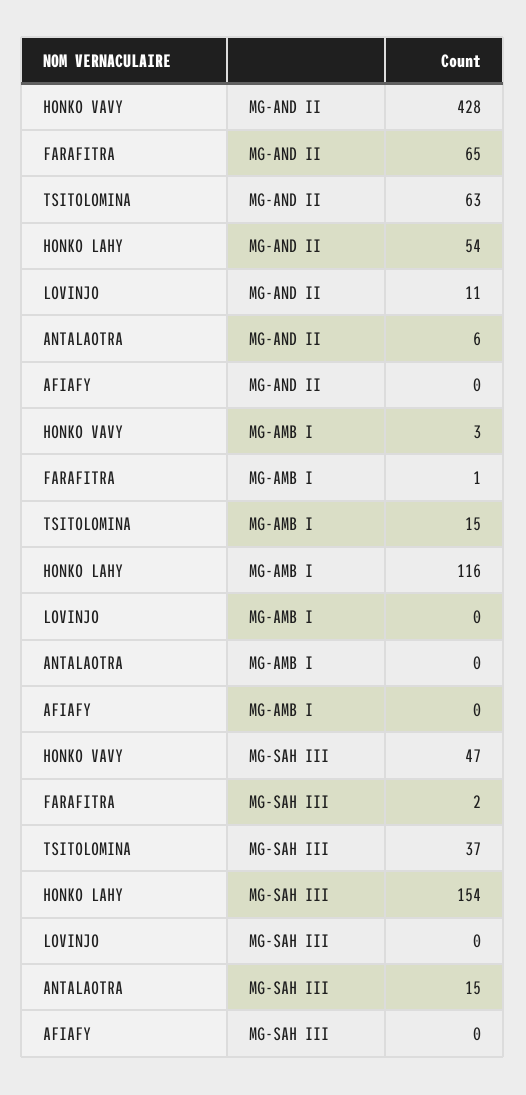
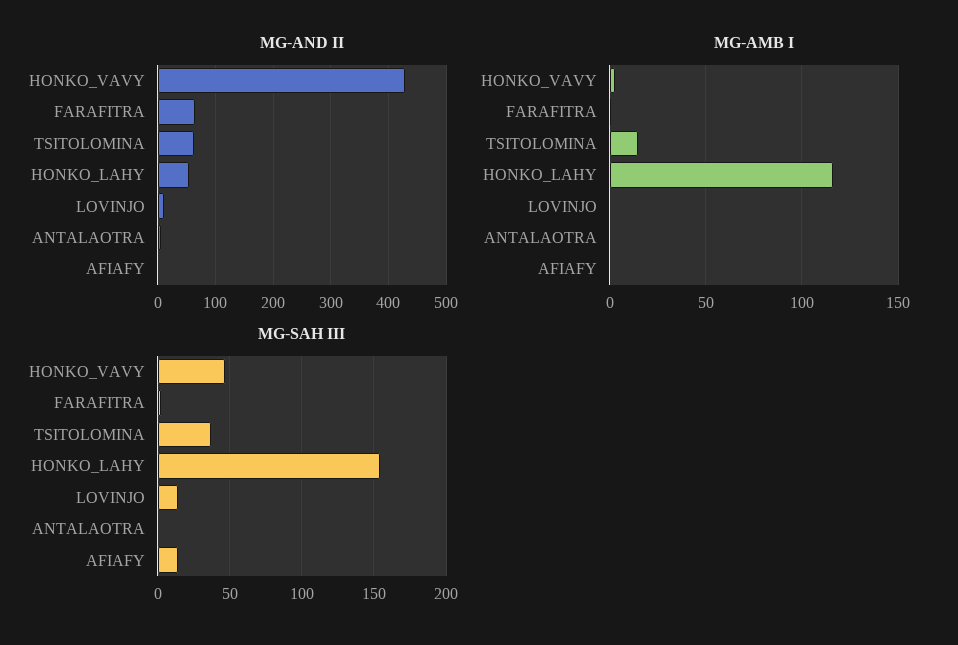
MG-SAH III, LOVINJO: 0 -> 15
MG-SAH III, ANTALAOTRA: 15 -> 0
MG-SAH III, AFIAFY: 0 -> 15

